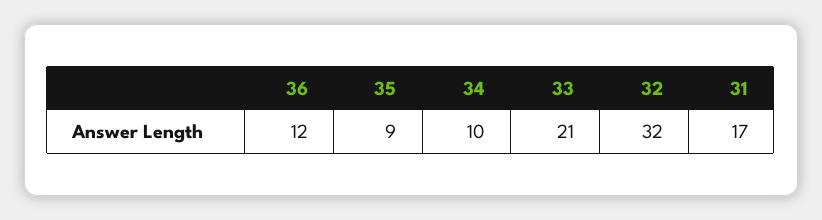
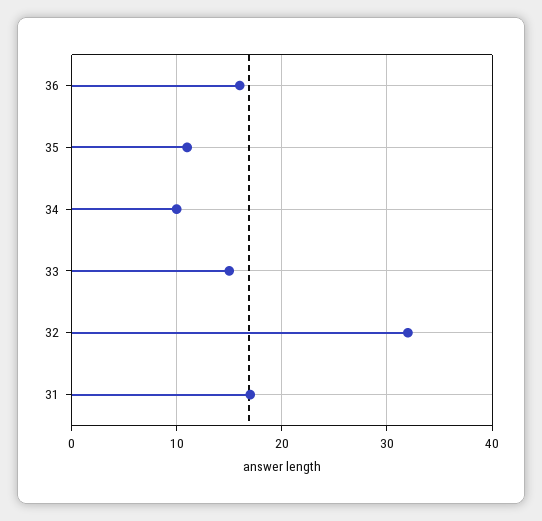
36: 12 -> 16
35: 9 -> 11
33: 21 -> 15

